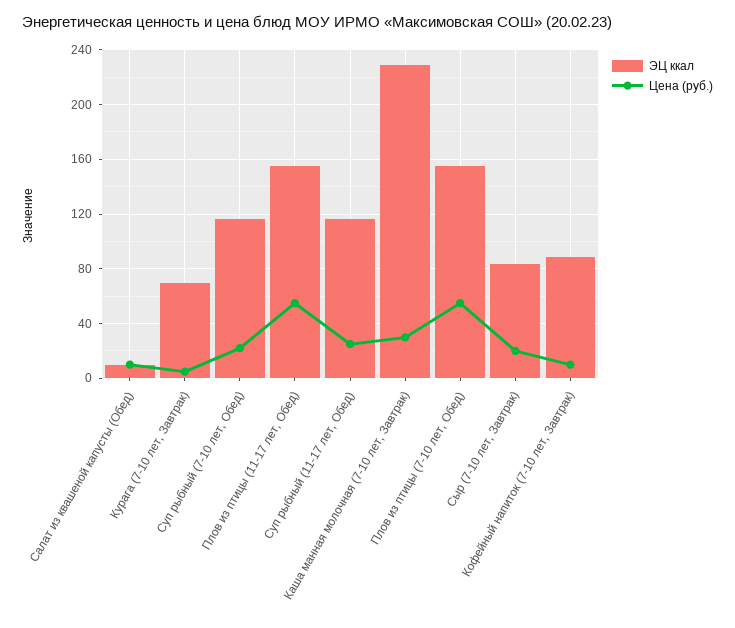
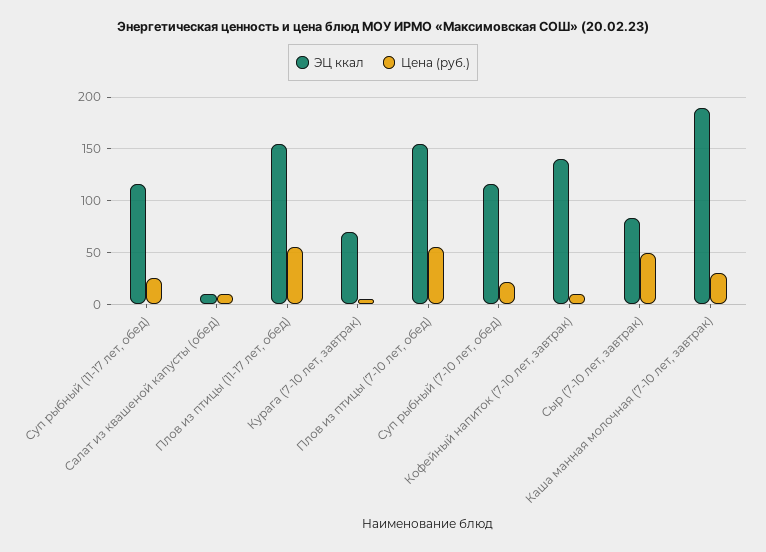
ЭЦ ккал, Каша манная молочная (7-10 лет, Завтрак): 230 -> 190
Цена (руб.), Сыр (7-10 лет, Завтрак): 20 -> 50
ЭЦ ккал, Кофейный напиток (7-10 лет, Завтрак): 90 -> 140

